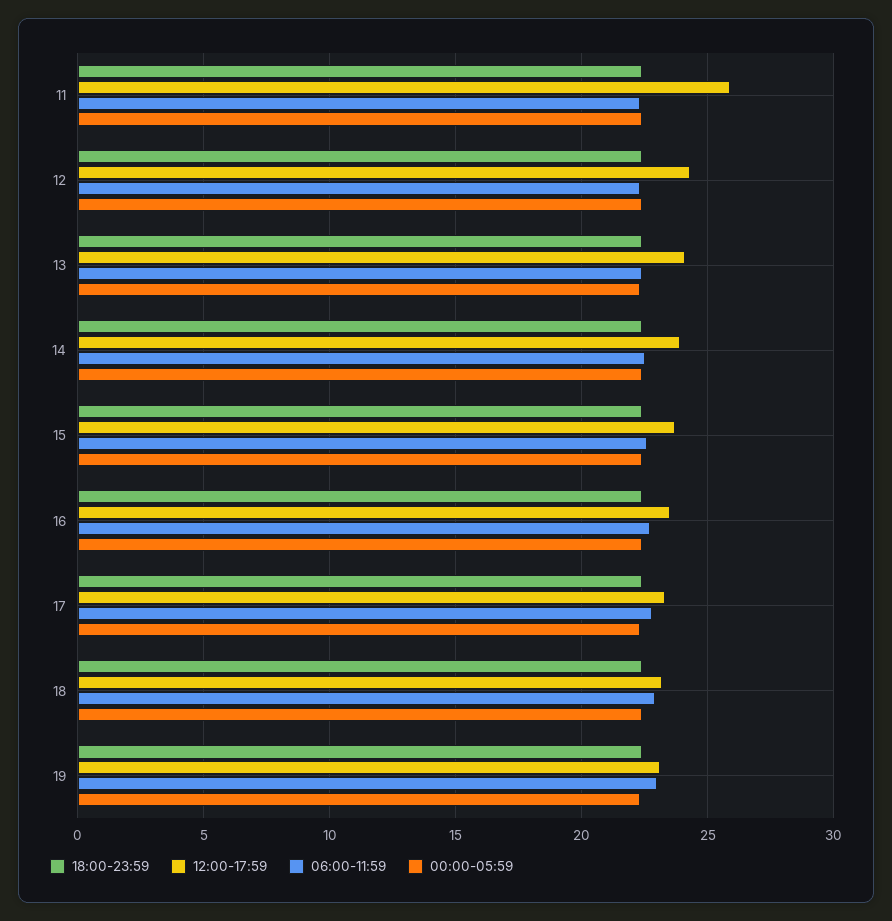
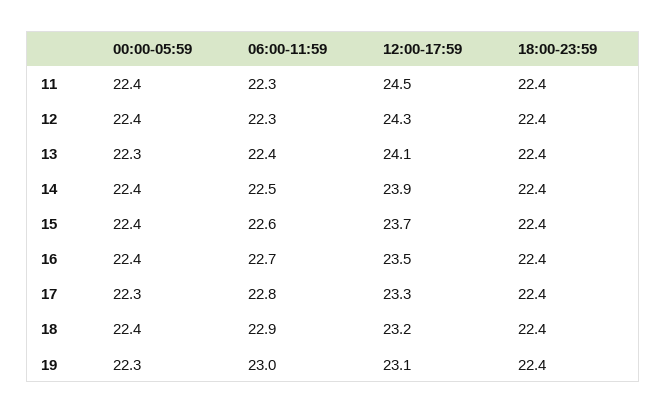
12:00-17:59, 11: 26 -> 24.5

